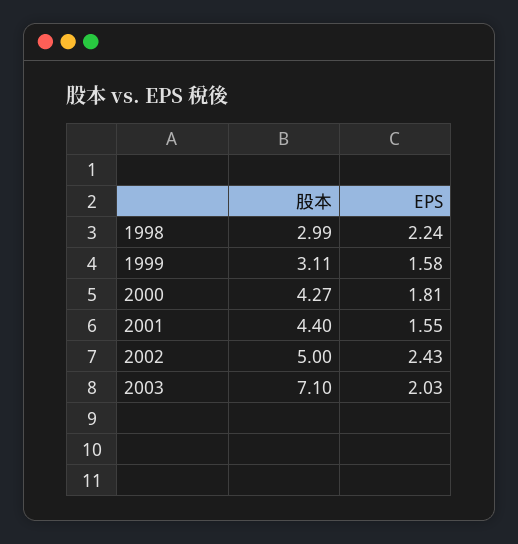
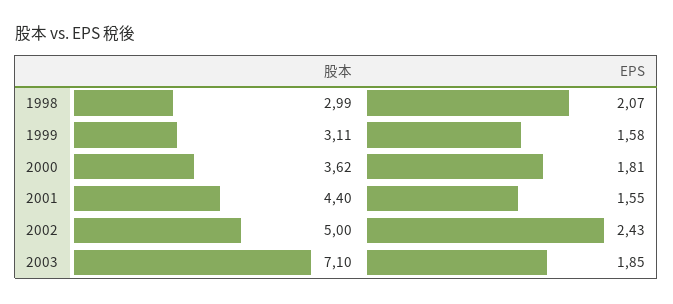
EPS, 1998: 2.24 -> 2.07
股本, 2000: 4.27 -> 3.62
EPS, 2003: 2.03 -> 1.85

